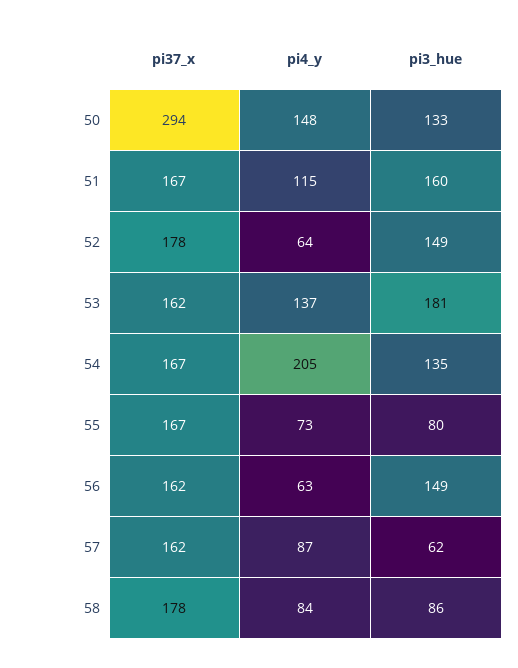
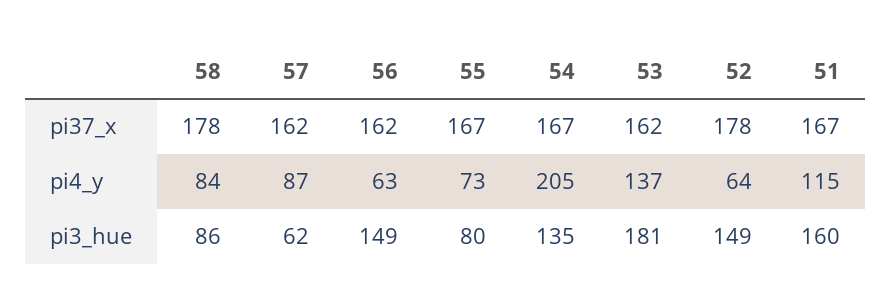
pi37_x, 50: 294 -> none
pi4_y, 50: 148 -> none
pi3_hue, 50: 133 -> none

